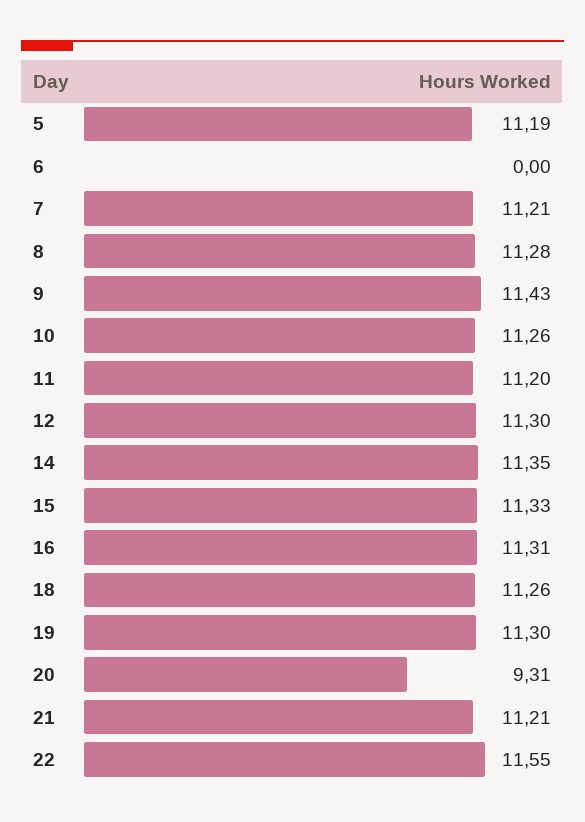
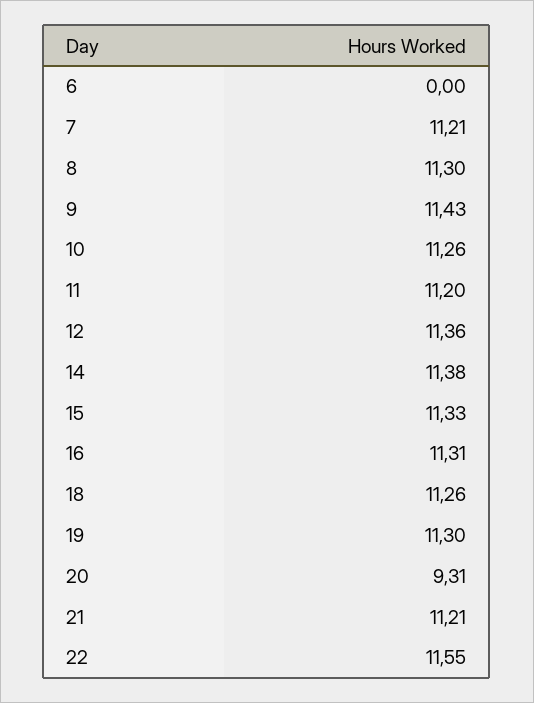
5: 11.19 -> none
8: 11.28 -> 11.3
12: 11.3 -> 11.36
14: 11.35 -> 11.38

